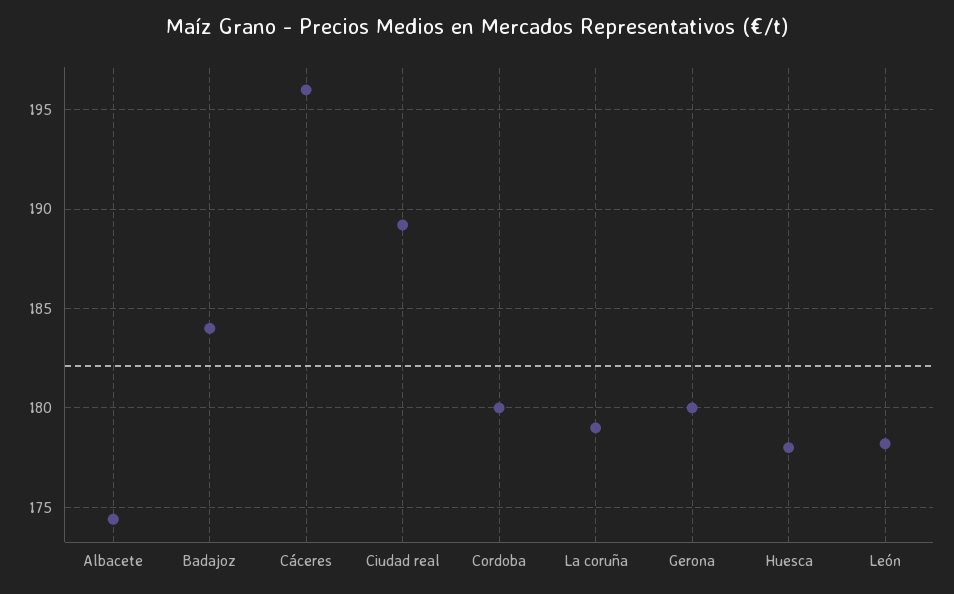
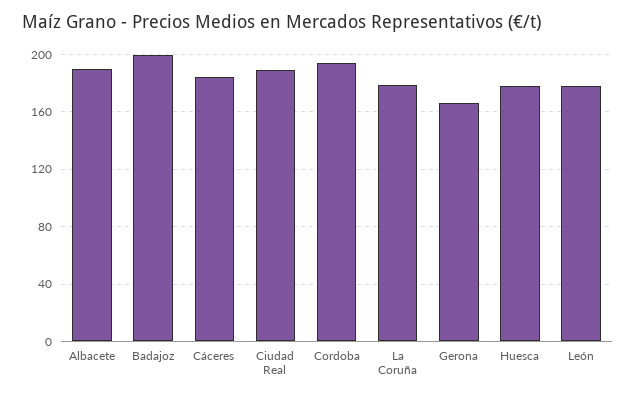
Albacete: 174.5 -> 190
Badajoz: 184 -> 200
Cáceres: 196 -> 185
Cordoba: 180 -> 195
Gerona: 180 -> 165

